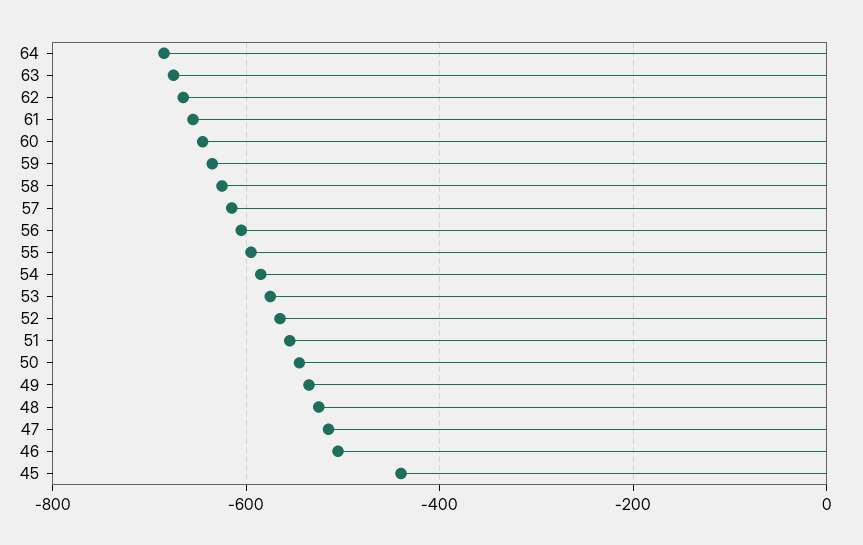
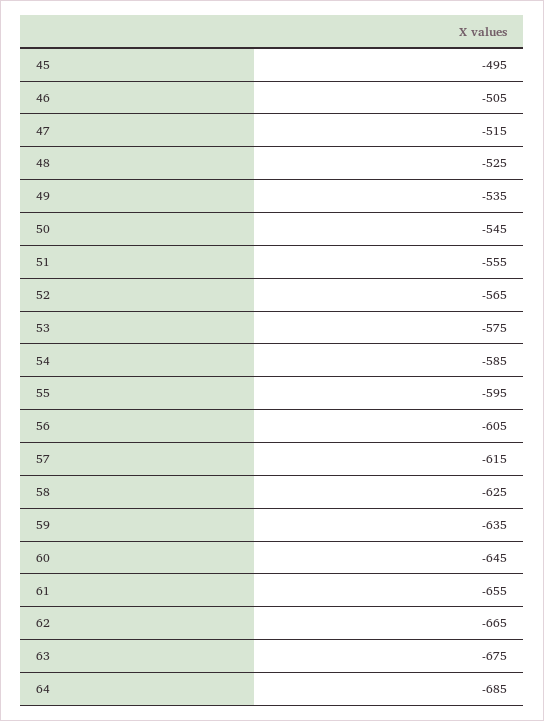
45: -440 -> -495

